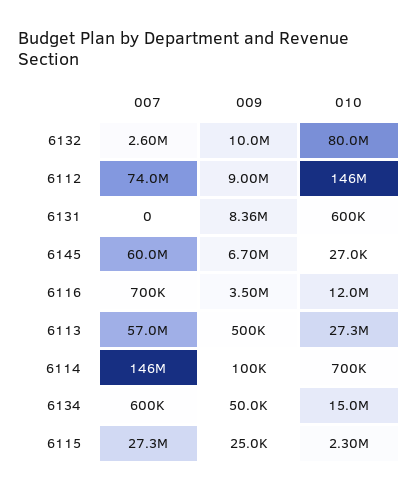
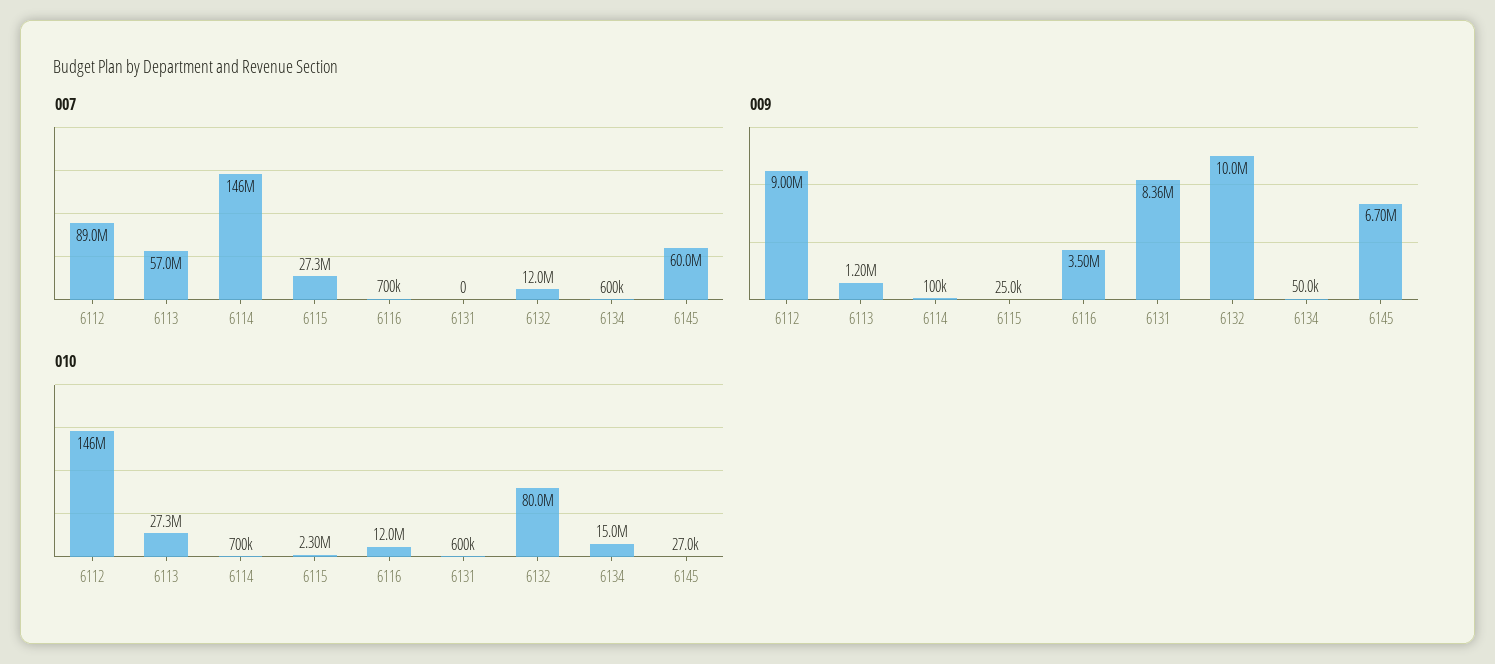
007, 6132: 2600000 -> 12000000
007, 6112: 74000000 -> 89000000
009, 6113: 500000 -> 1200000

